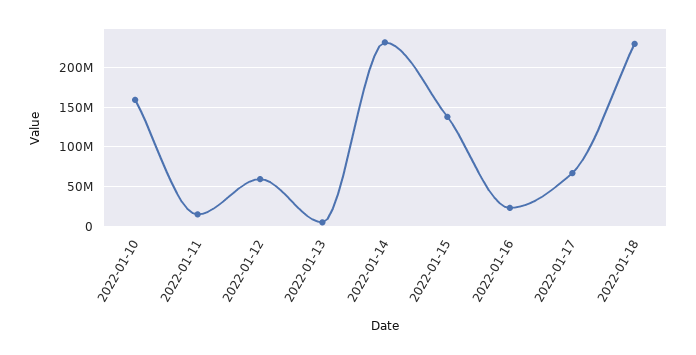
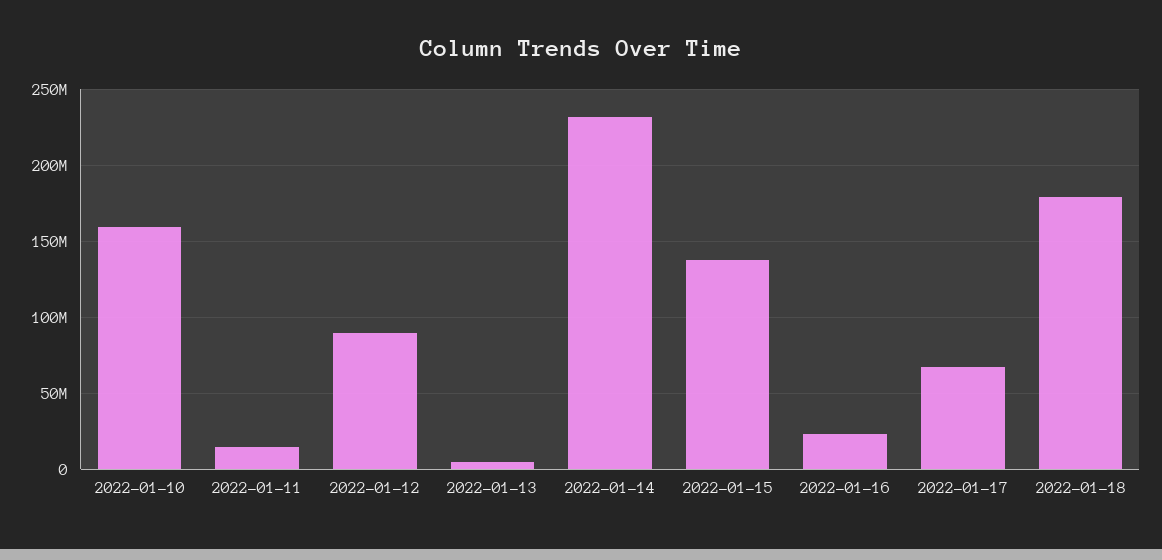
2022-01-12: 60000000 -> 90000000
2022-01-18: 230000000 -> 180000000

